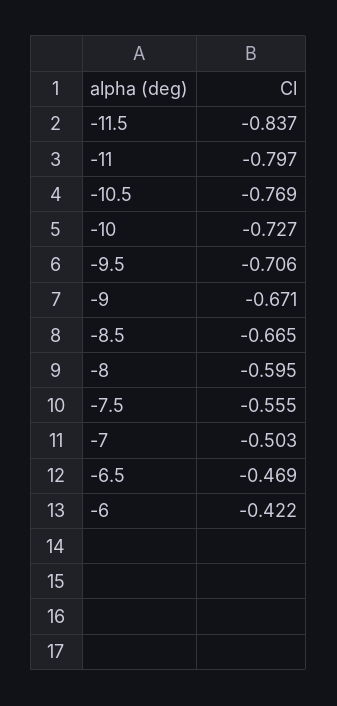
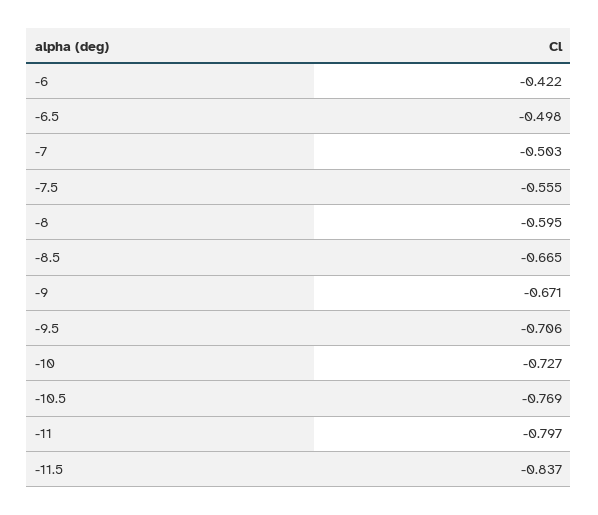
-6.5: -0.469 -> -0.498

